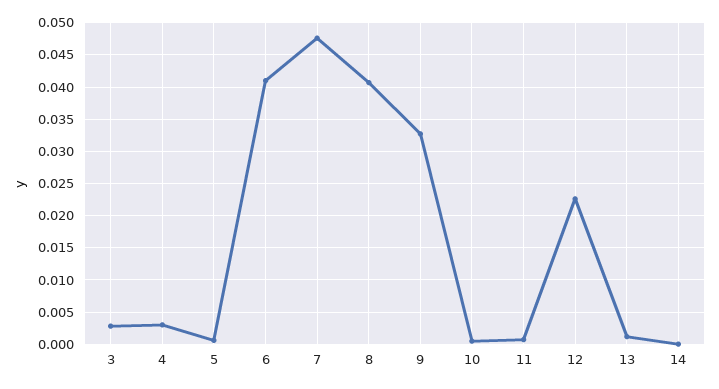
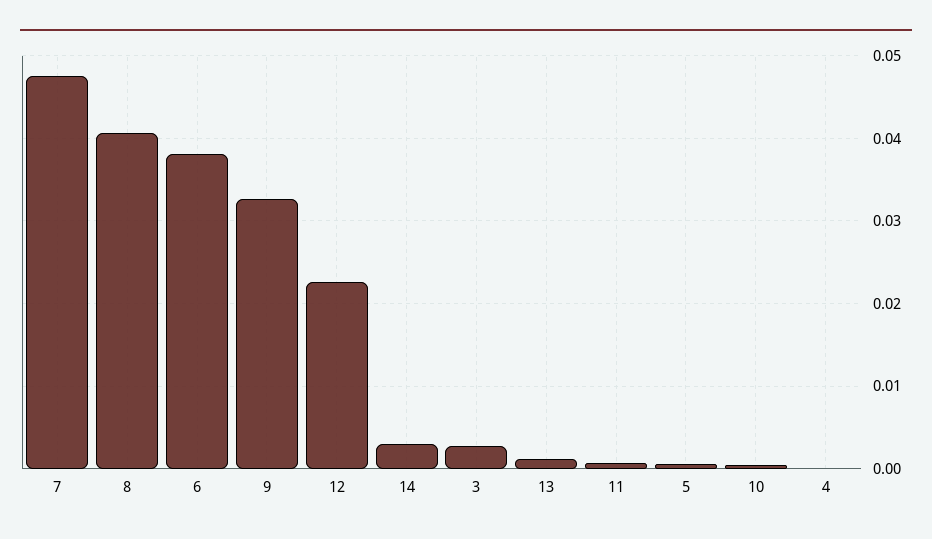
4: 0.003 -> 0
6: 0.041 -> 0.038
14: 0 -> 0.003

